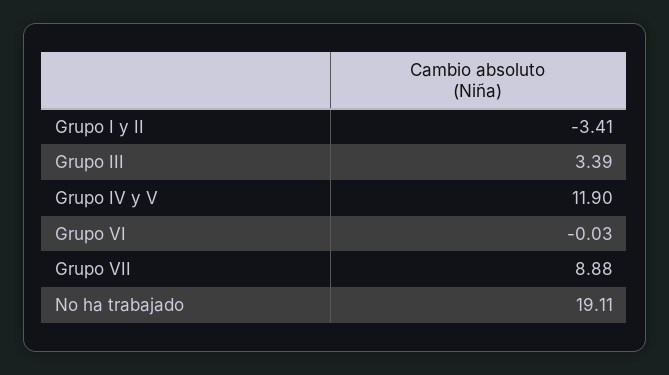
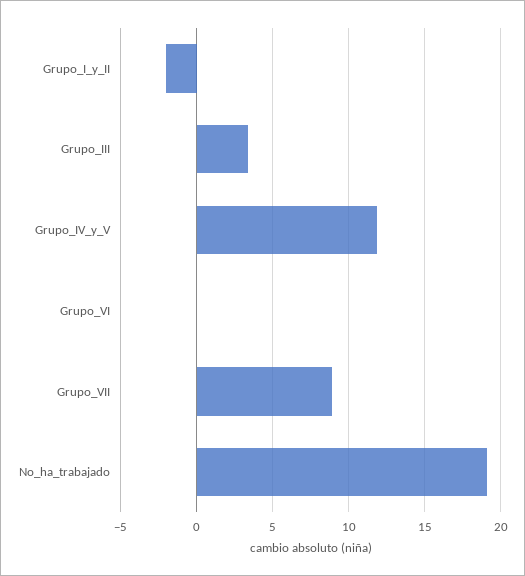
Grupo I y II: -3.41 -> -2

